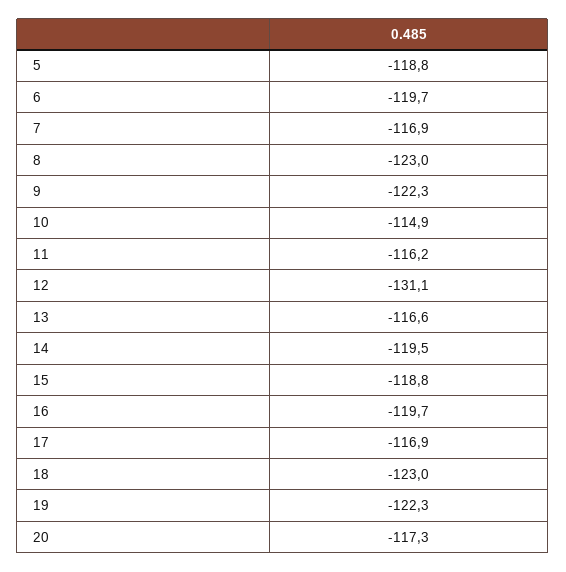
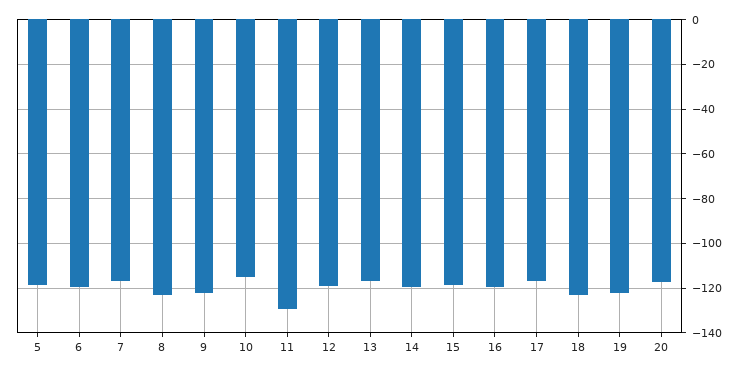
11: -116.2 -> -130
12: -131.1 -> -120

